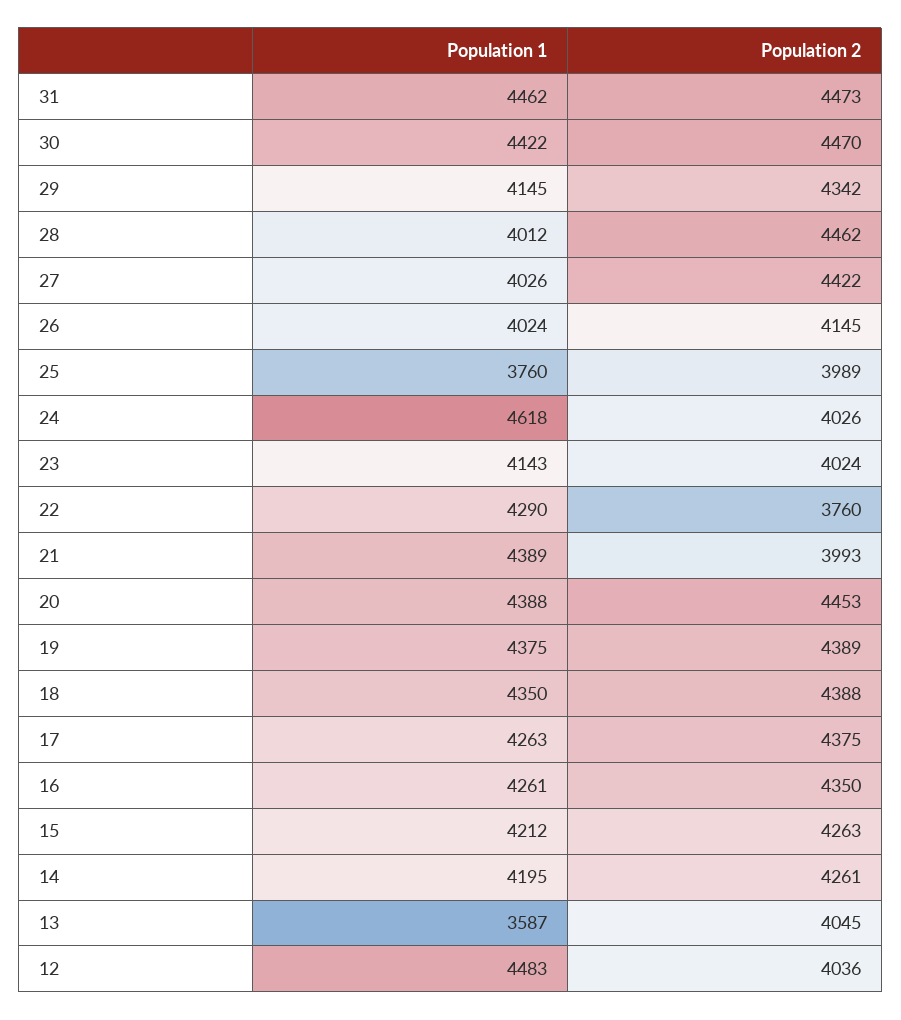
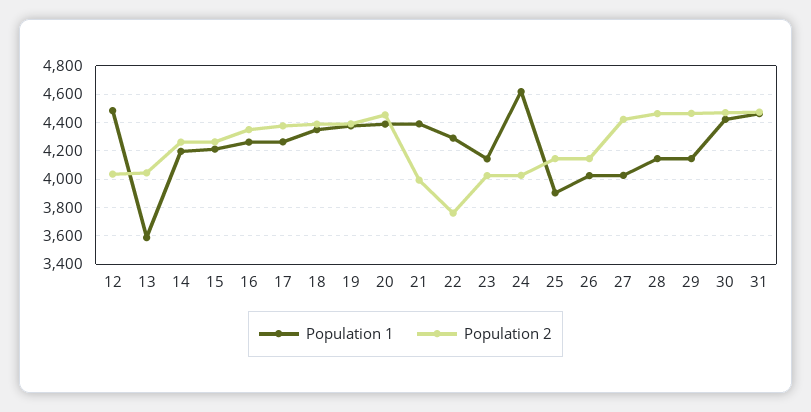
Population 2, 29: 4342 -> 4450
Population 1, 28: 4012 -> 4150
Population 1, 25: 3760 -> 3900
Population 2, 25: 3989 -> 4150

